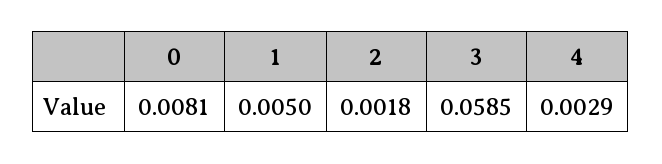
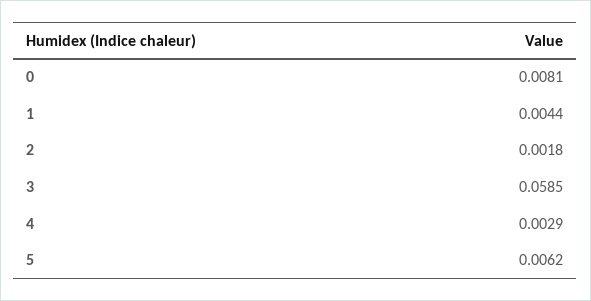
1: 0.005 -> 0.0044
5: none -> 0.0062

